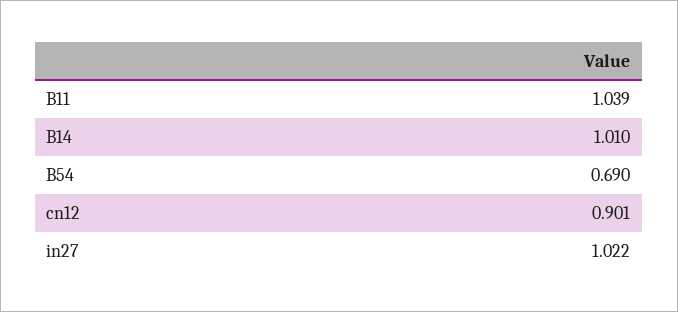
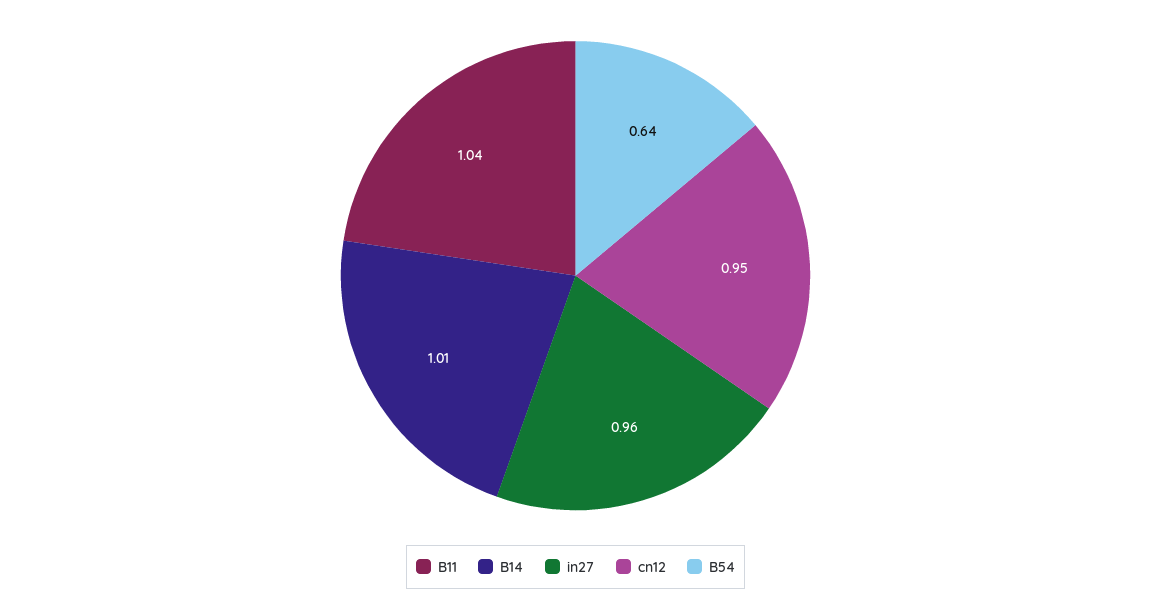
B54: 0.69 -> 0.64
cn12: 0.901 -> 0.95
in27: 1.022 -> 0.96

